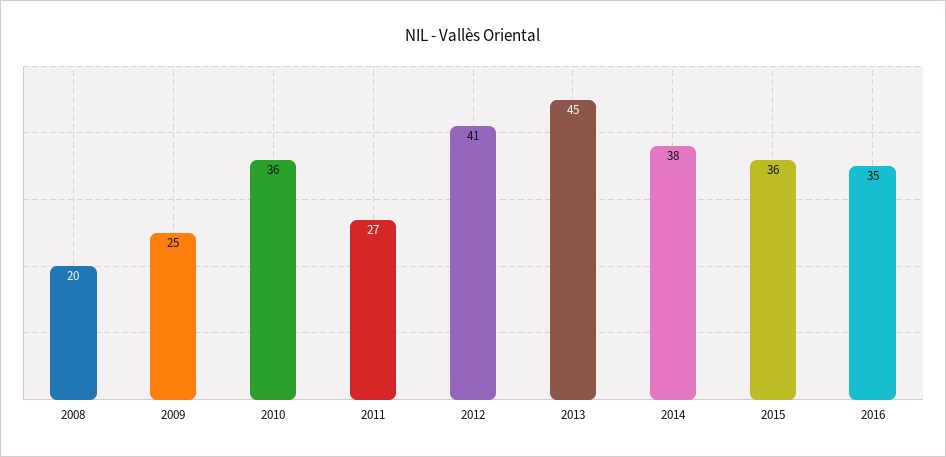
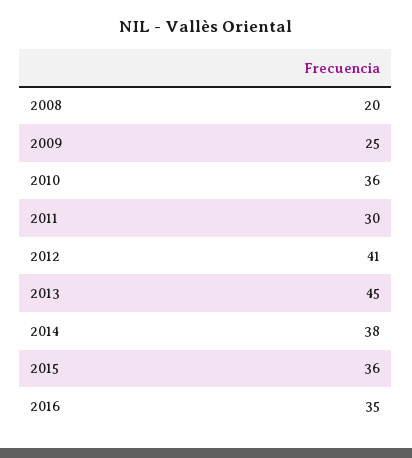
2011: 27 -> 30

